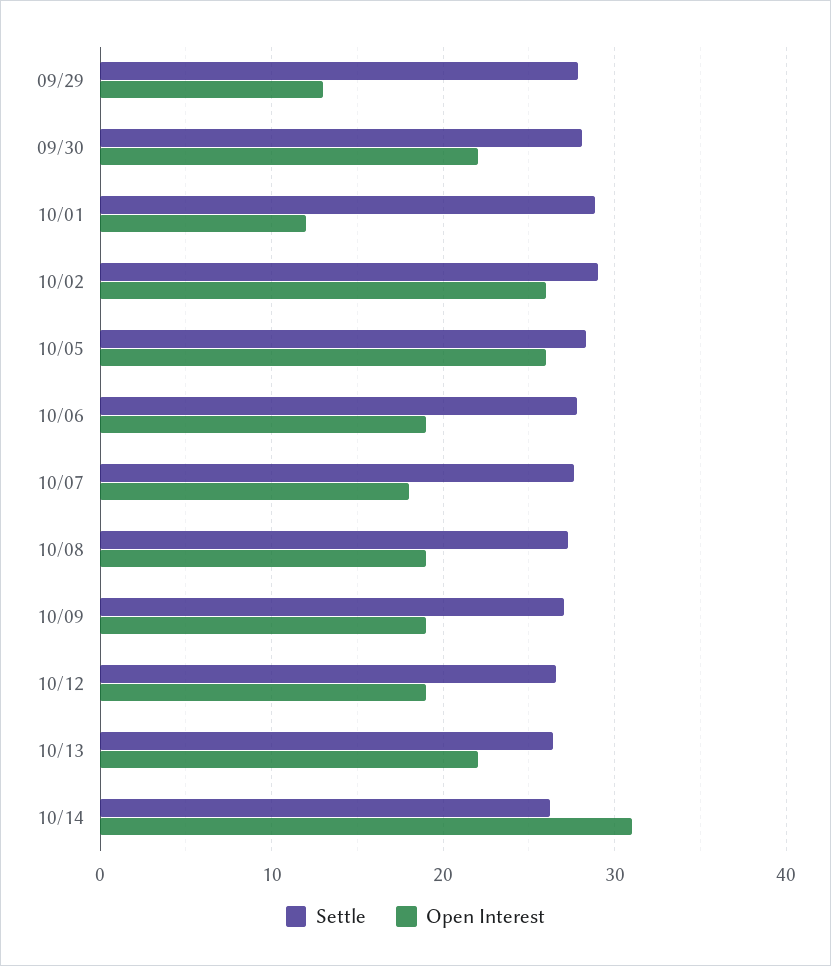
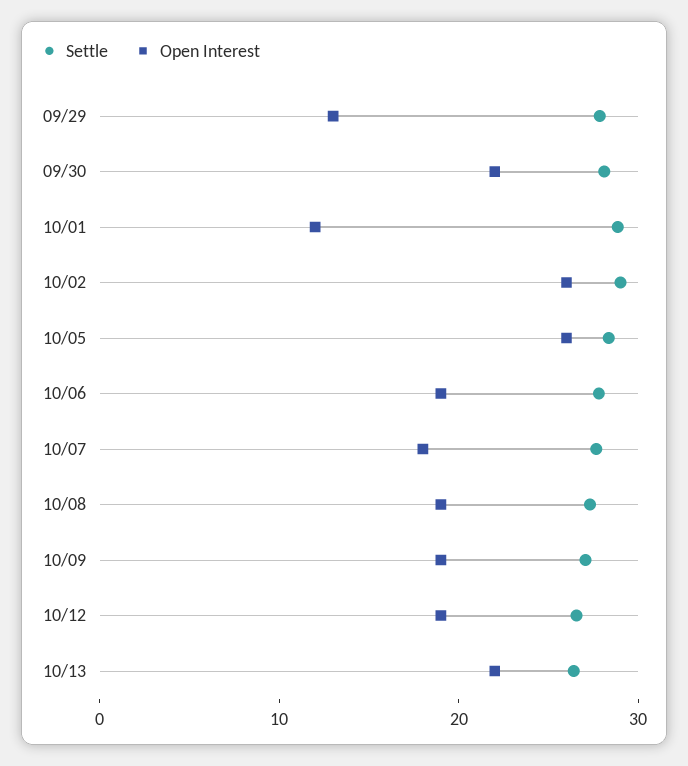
Settle, 10/14: 26 -> none
Open Interest, 10/14: 31 -> none

